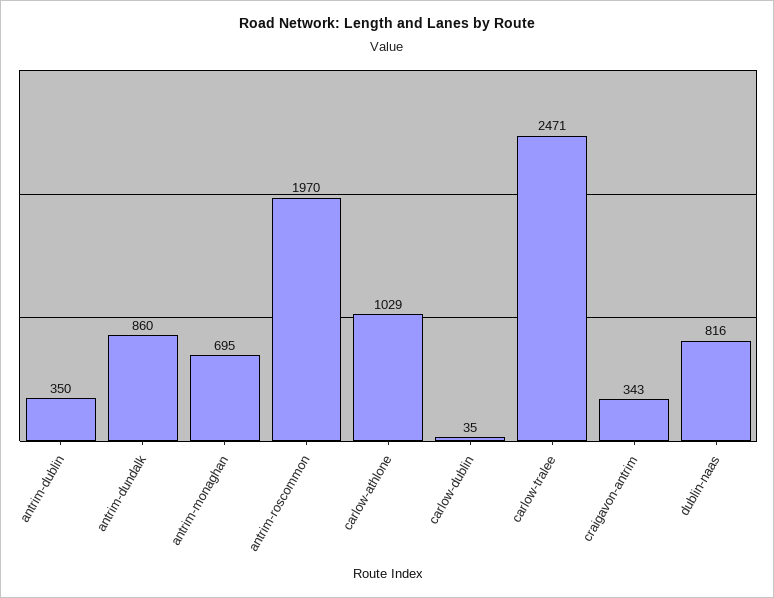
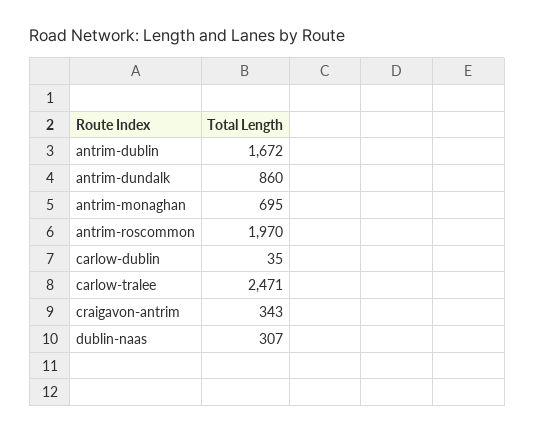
antrim-dublin: 350 -> 1672
carlow-athlone: 1029 -> none
dublin-naas: 816 -> 307

